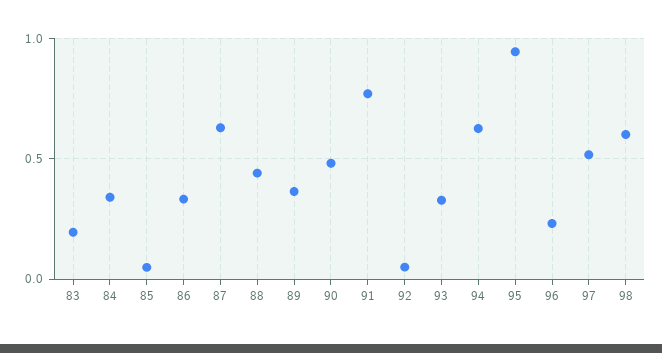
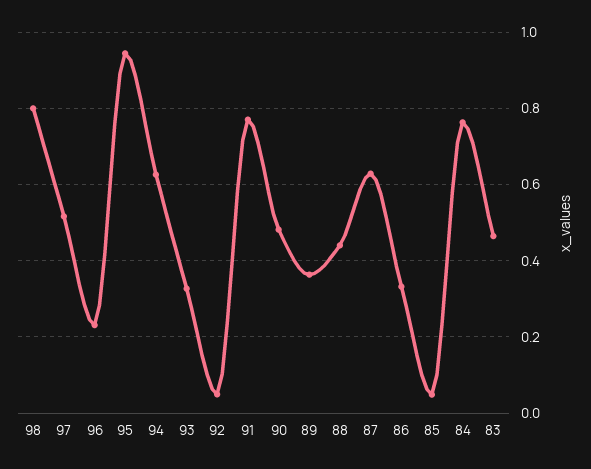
83: 0.2 -> 0.46
84: 0.35 -> 0.76
98: 0.6 -> 0.8

